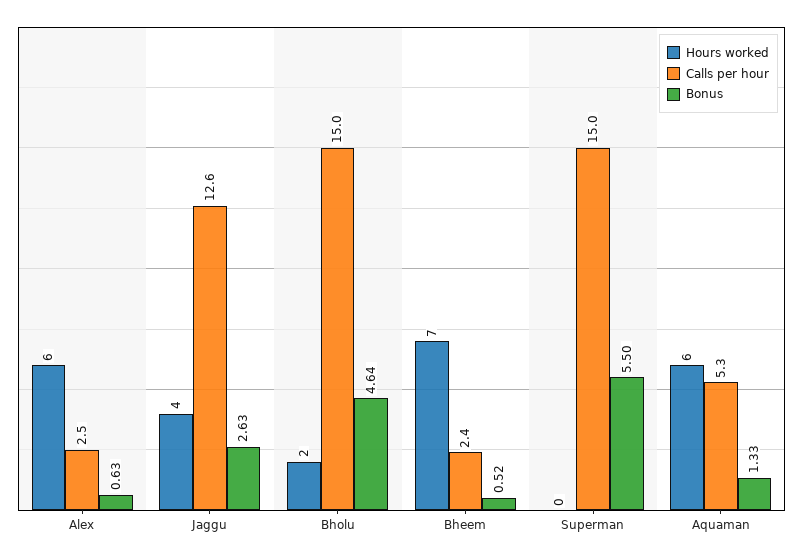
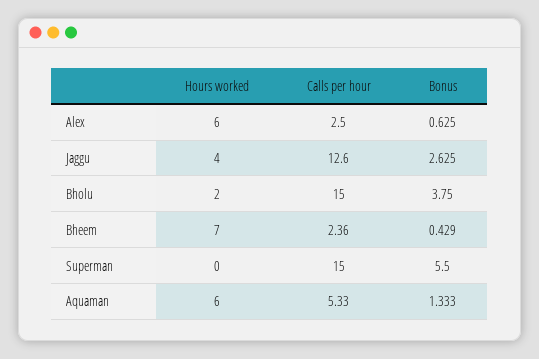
Bonus, Bholu: 4.64 -> 3.75
Bonus, Bheem: 0.52 -> 0.429

